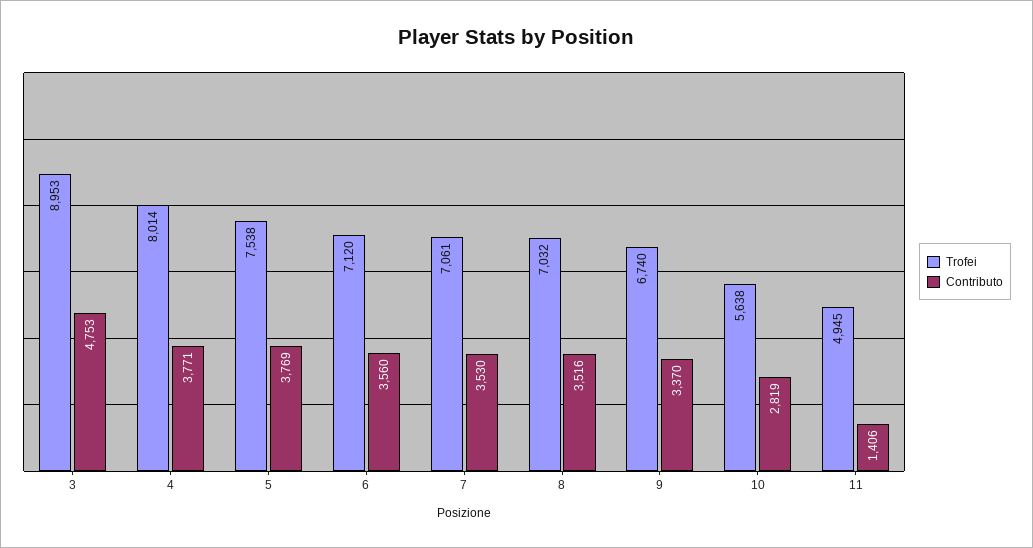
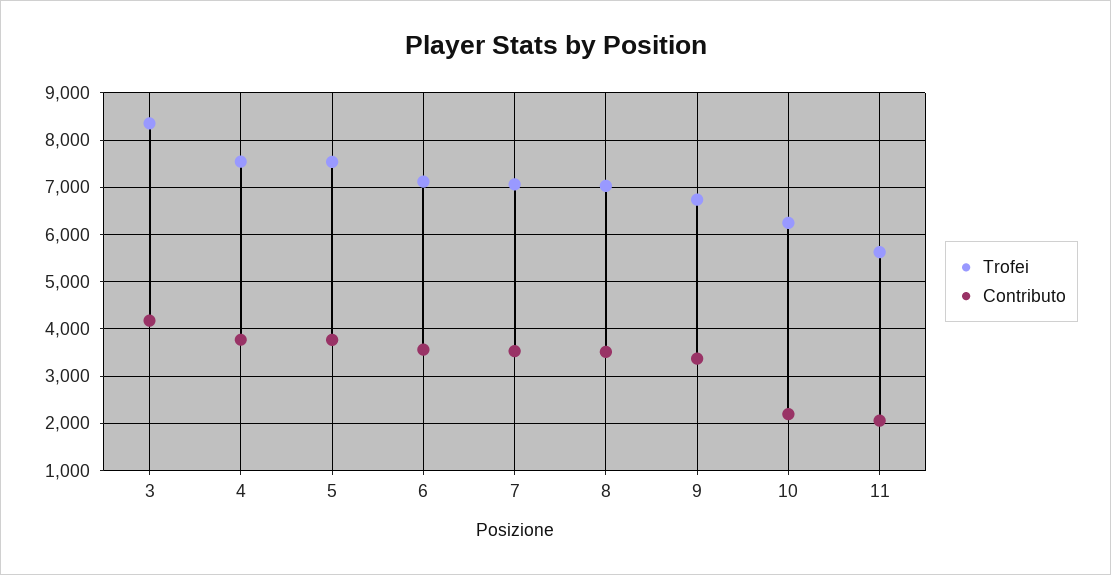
Trofei, 3: 8953 -> 8400
Contributo, 3: 4753 -> 4200
Trofei, 4: 8014 -> 7600
Trofei, 10: 5638 -> 6200
Contributo, 10: 2819 -> 2200
Trofei, 11: 4945 -> 5600
Contributo, 11: 1406 -> 2000

